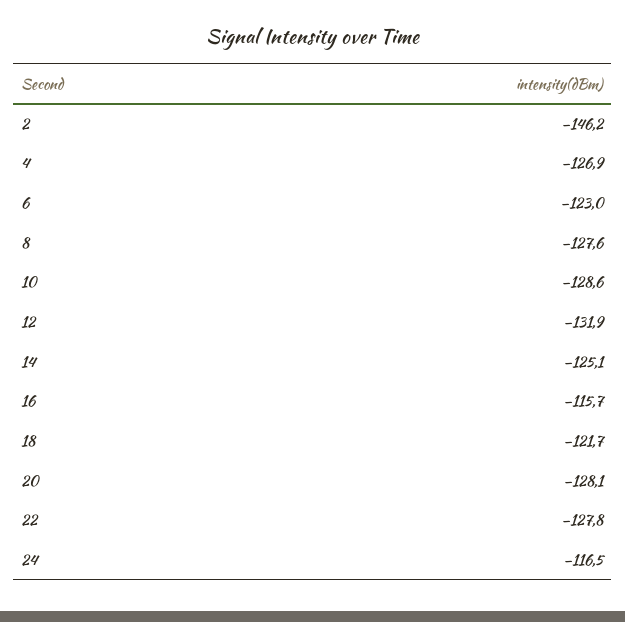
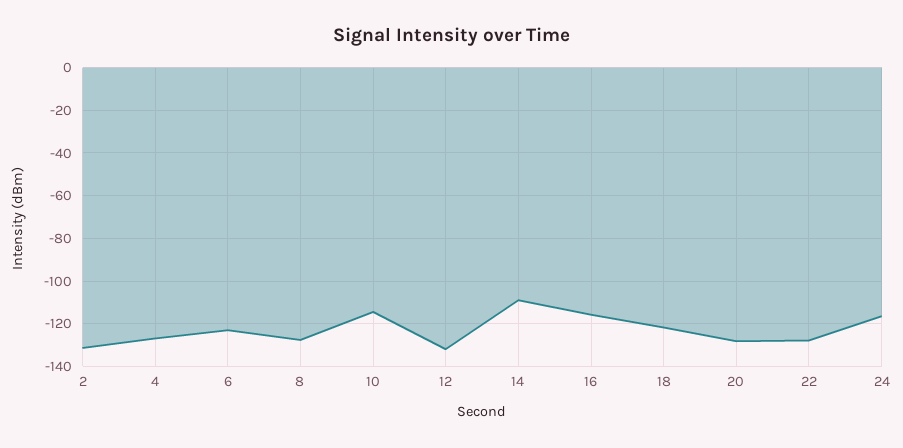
2: -146.2 -> -130
10: -128.6 -> -115
14: -125.1 -> -110

